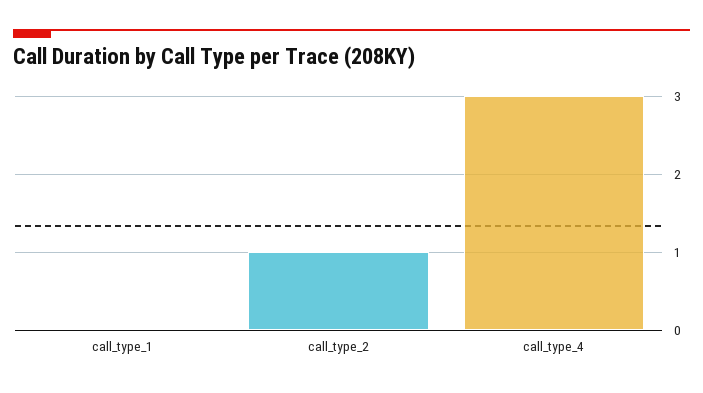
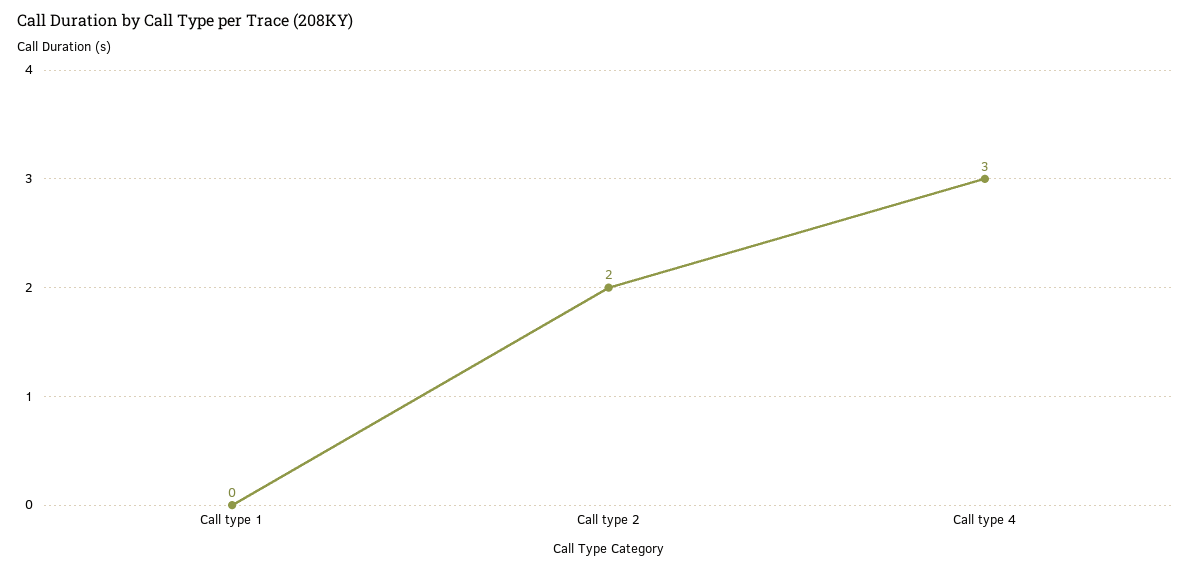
call_type_2: 1 -> 2

